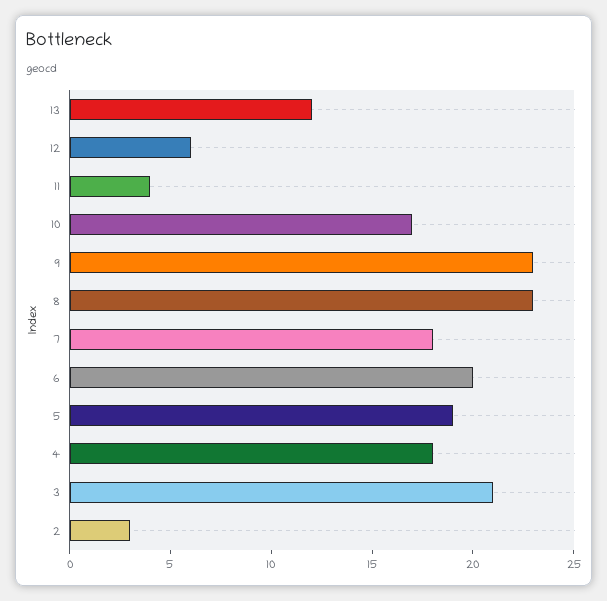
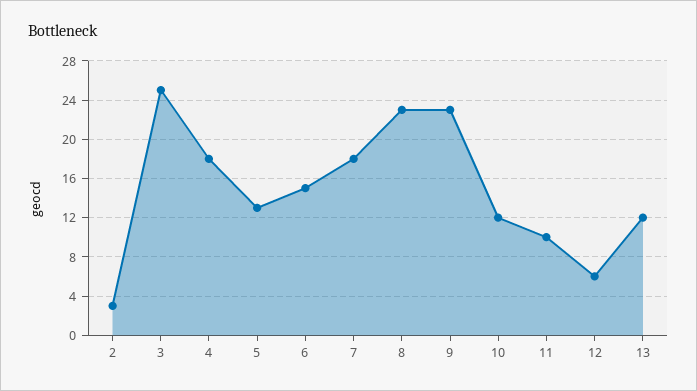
11: 4 -> 10
10: 17 -> 12
6: 20 -> 15
5: 19 -> 13
3: 21 -> 25

